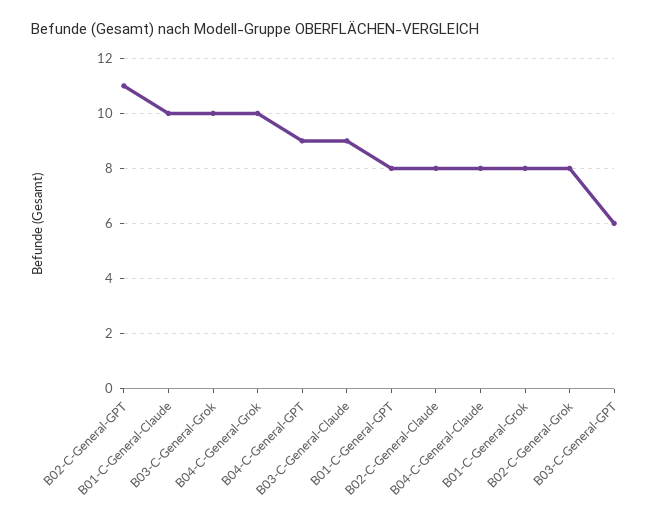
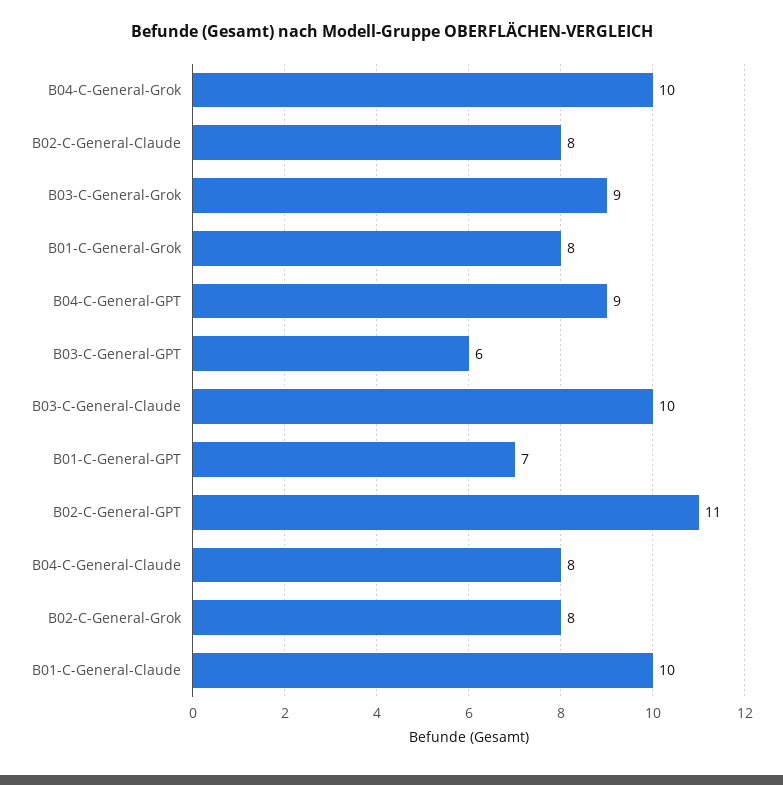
B03-C-General-Grok: 10 -> 9
B03-C-General-Claude: 9 -> 10
B01-C-General-GPT: 8 -> 7

